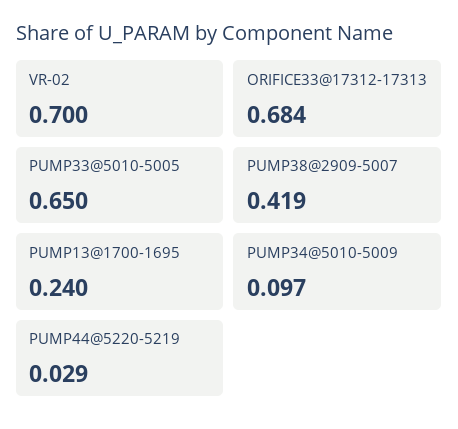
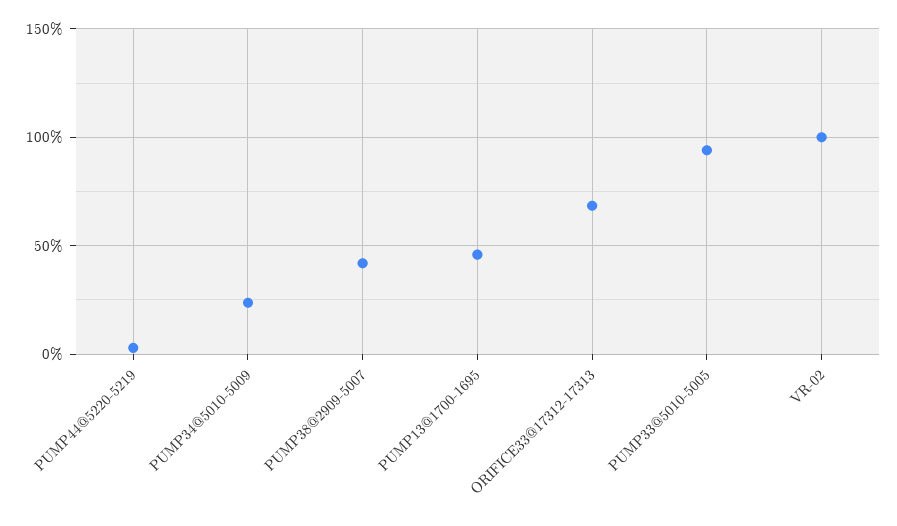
VR-02: 0.7 -> 1
PUMP33@5010-5005: 0.65 -> 0.95
PUMP13@1700-1695: 0.24 -> 0.45
PUMP34@5010-5009: 0.097 -> 0.25

